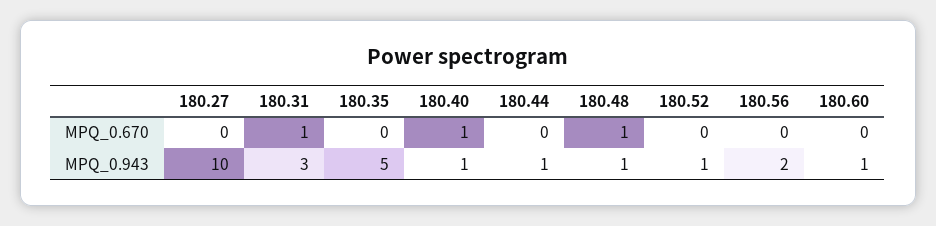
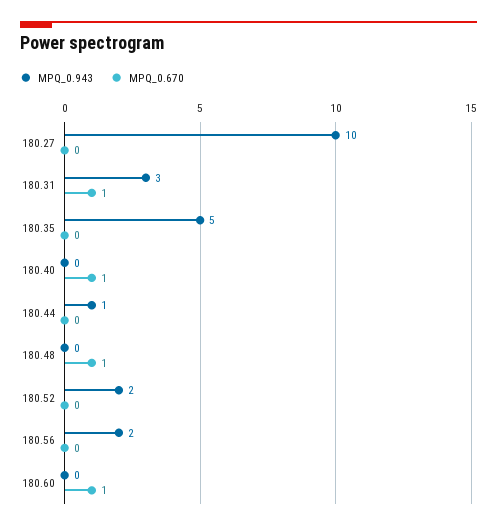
MPQ_0.670, 180.60: 0 -> 1
MPQ_0.943, 180.40: 1 -> 0
MPQ_0.943, 180.48: 1 -> 0
MPQ_0.943, 180.52: 1 -> 2
MPQ_0.943, 180.60: 1 -> 0

